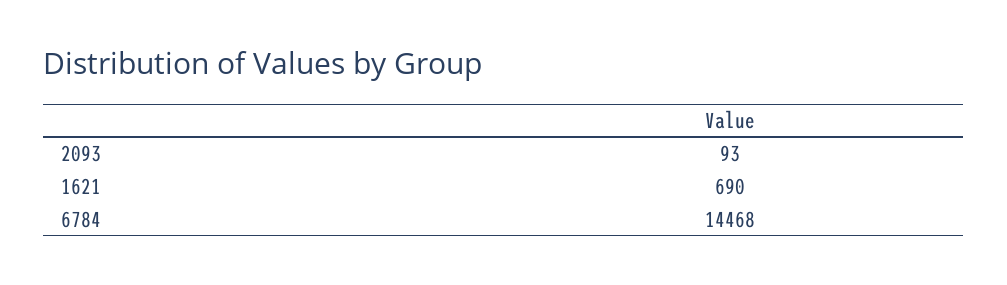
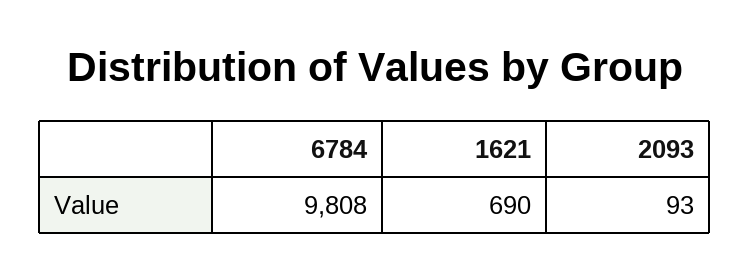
6784: 14468 -> 9808

